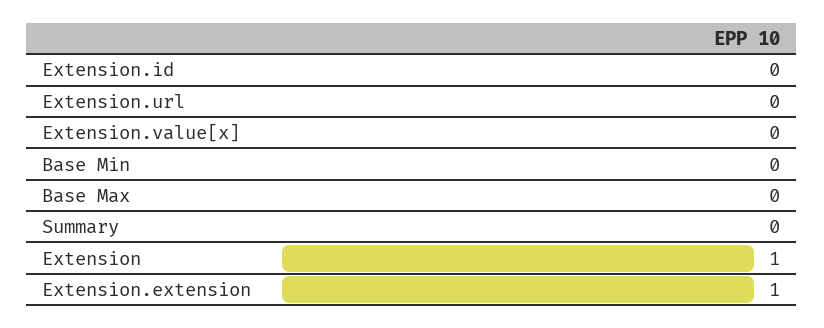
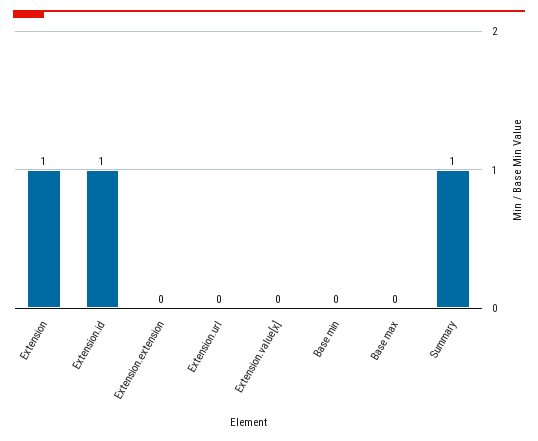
Extension.id: 0 -> 1
Summary: 0 -> 1
Extension.extension: 1 -> 0

